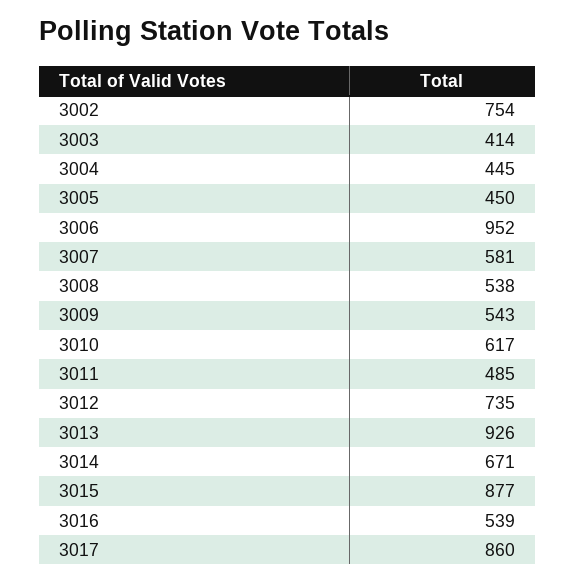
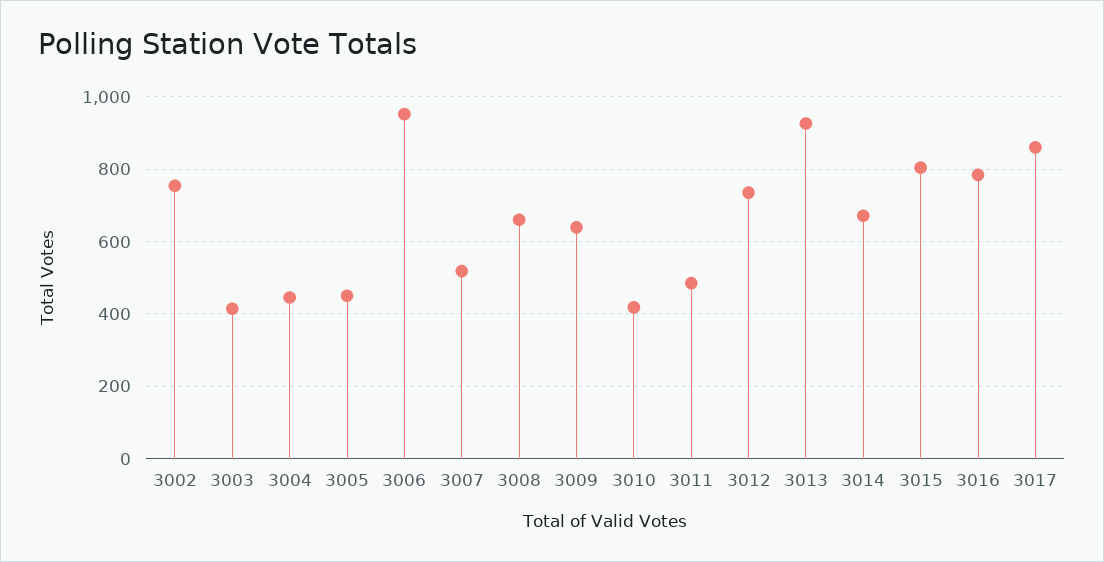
3007: 581 -> 520
3008: 538 -> 660
3009: 543 -> 640
3010: 617 -> 420
3015: 877 -> 800
3016: 539 -> 780

